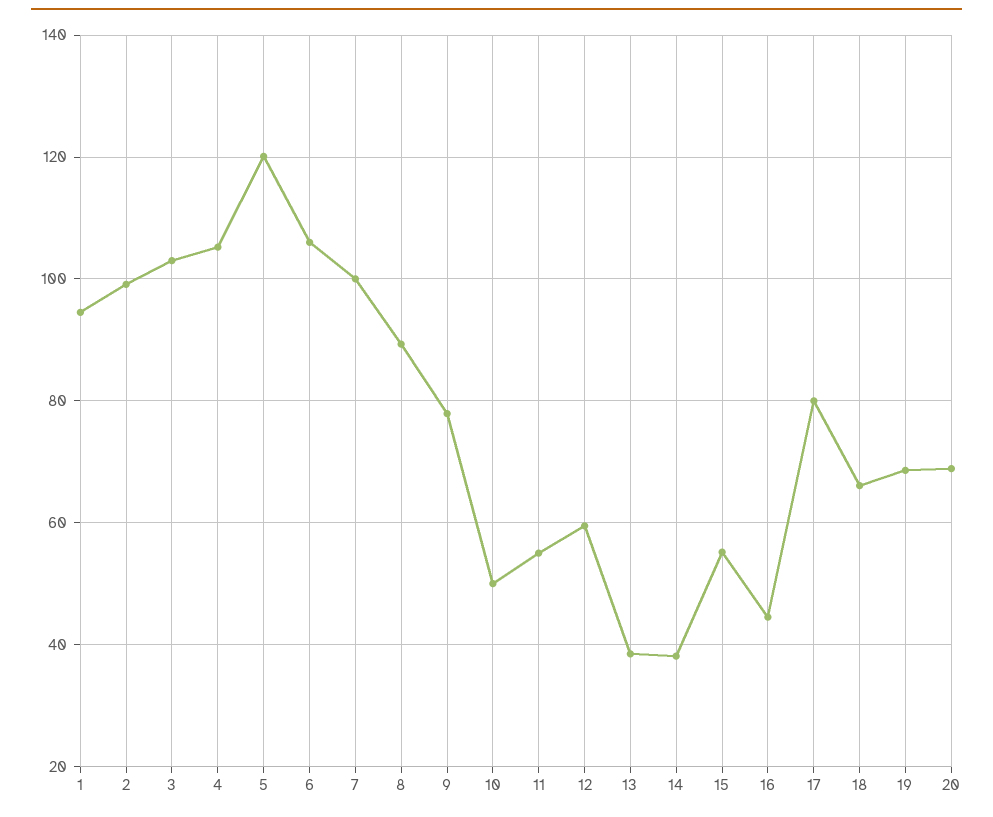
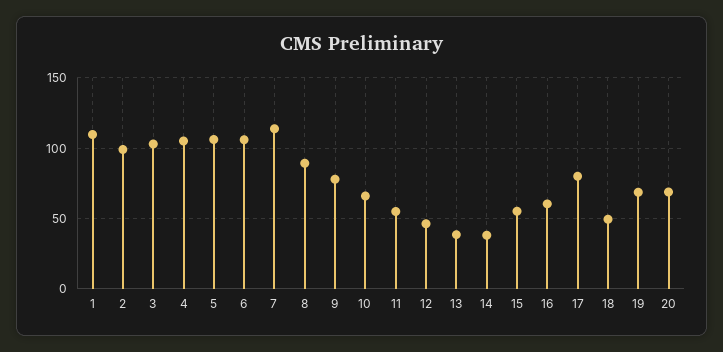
1: 94 -> 110
5: 120 -> 105
7: 100 -> 115
10: 50 -> 65
12: 60 -> 45
16: 44 -> 60
18: 66 -> 50

